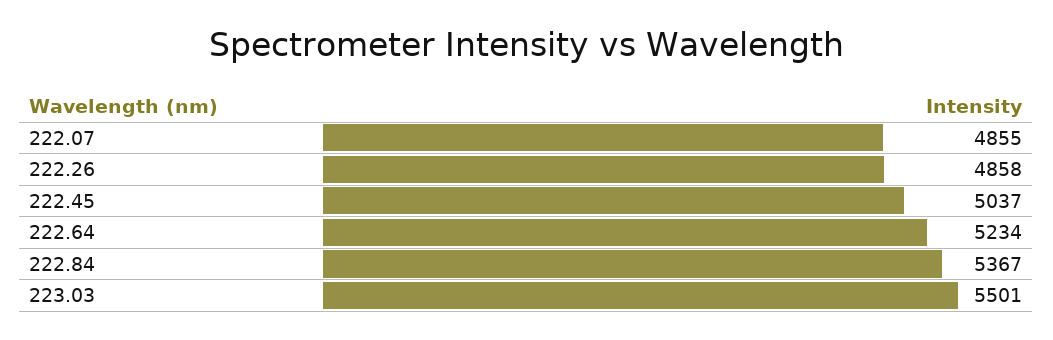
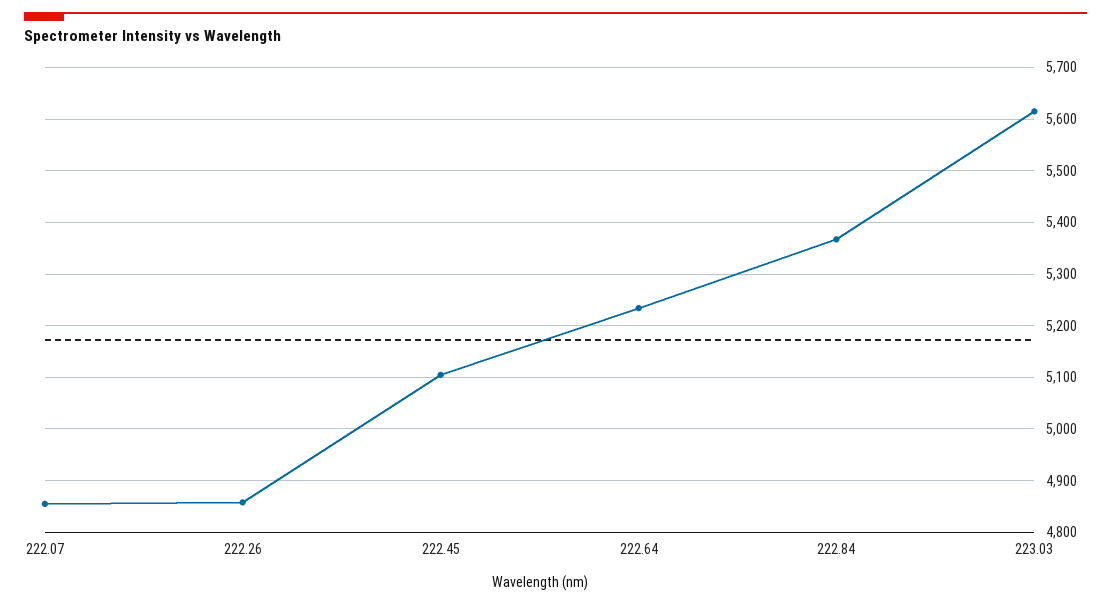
222.45: 5037 -> 5100
223.03: 5501 -> 5620

